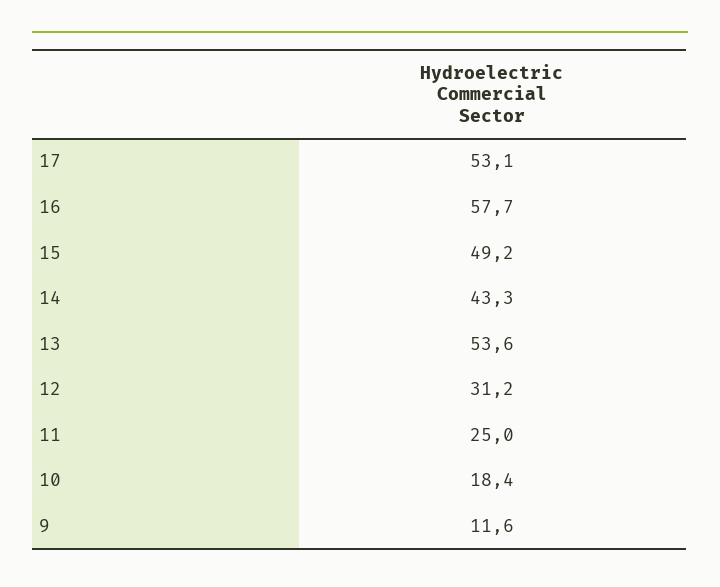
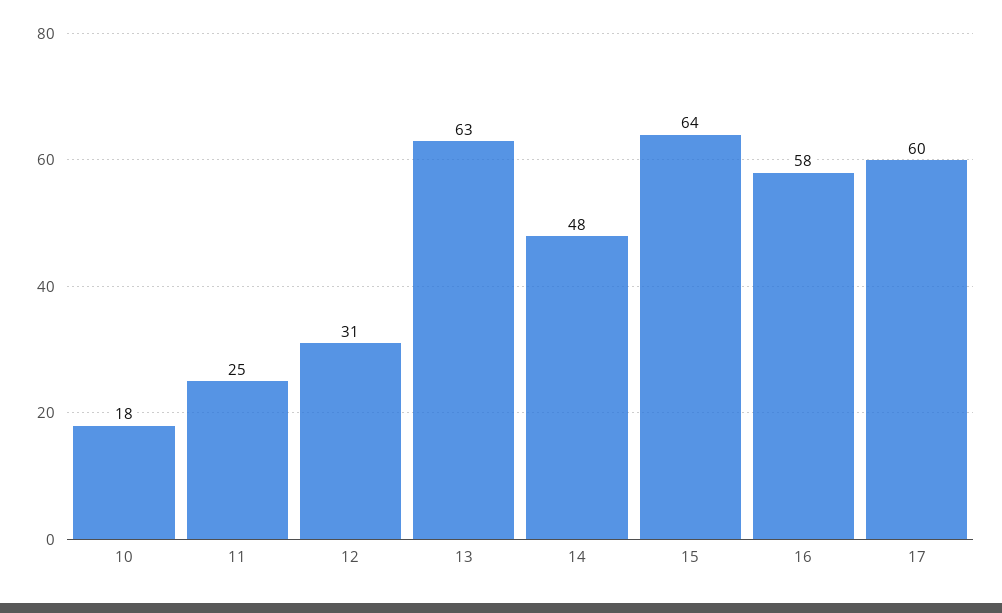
17: 53.1 -> 60
15: 49.2 -> 64
14: 43.3 -> 48
13: 53.6 -> 63
9: 11.6 -> none

